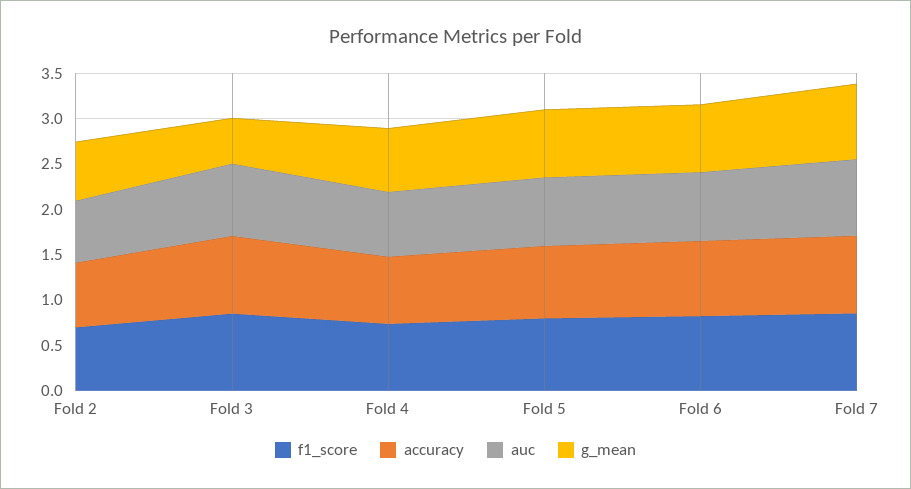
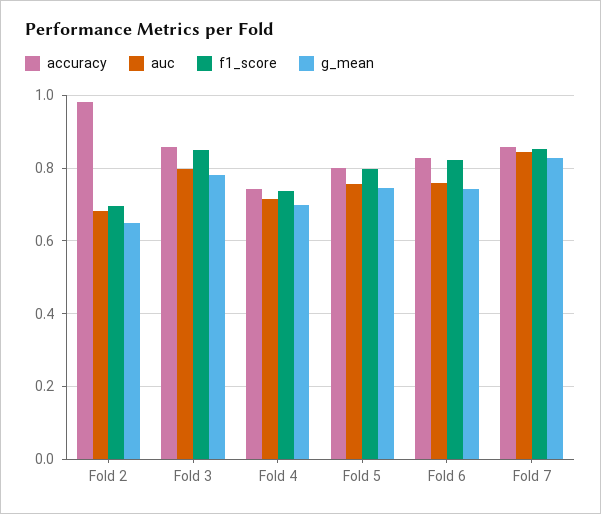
accuracy, Fold 2: 0.7 -> 0.98
g_mean, Fold 3: 0.5 -> 0.78

